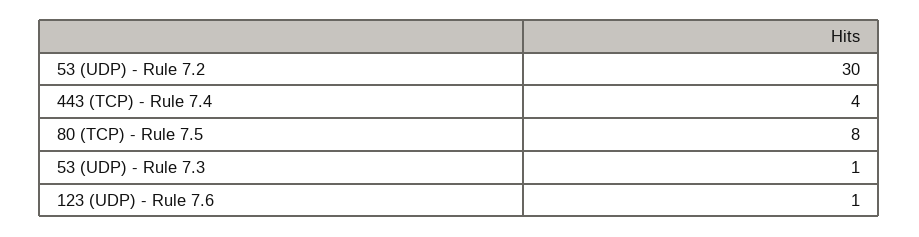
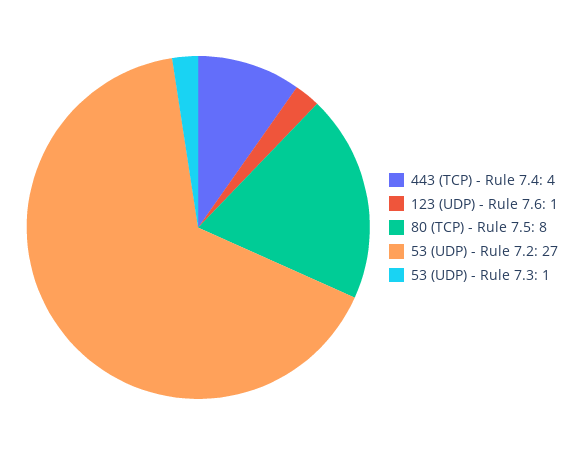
53 (UDP) - Rule 7.2: 30 -> 27

